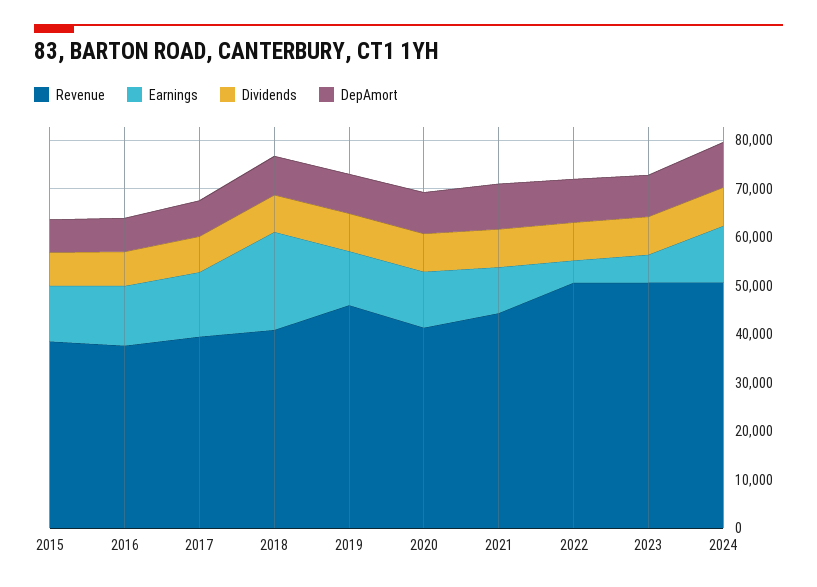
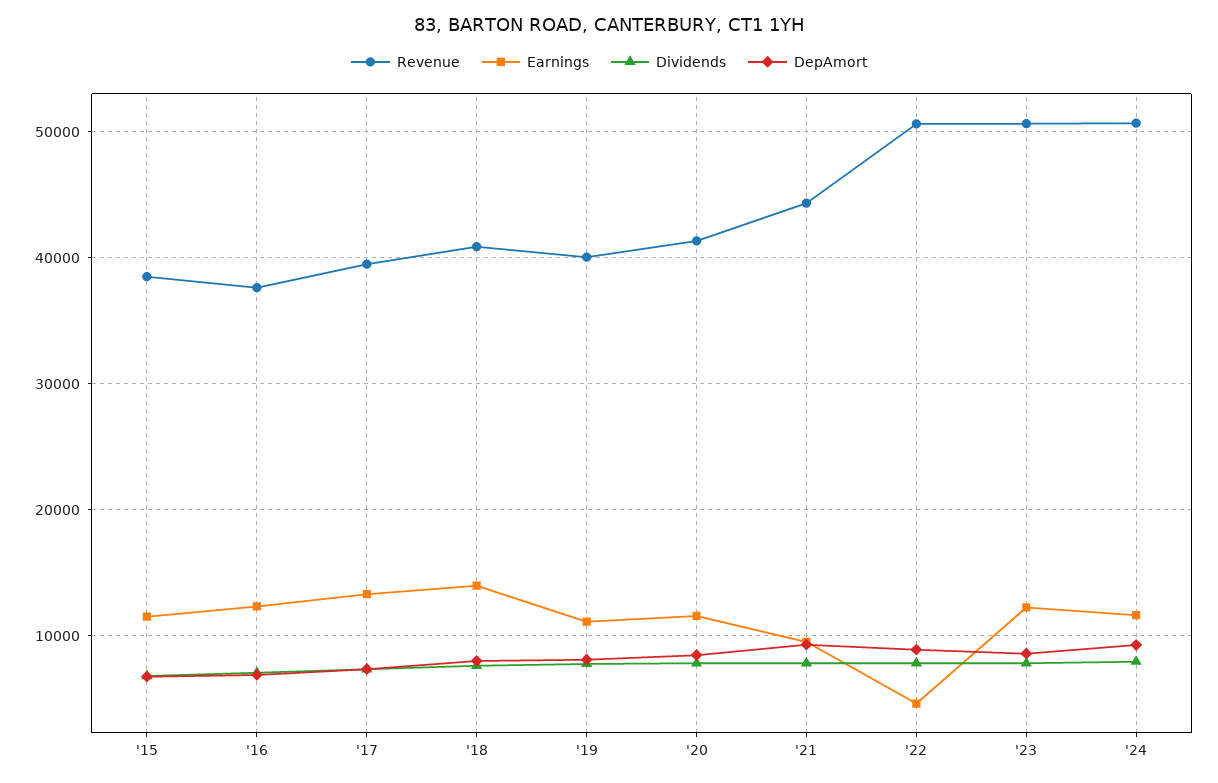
Earnings, 2018: 20000 -> 14000
Revenue, 2019: 46000 -> 40000
Earnings, 2023: 6000 -> 12000

